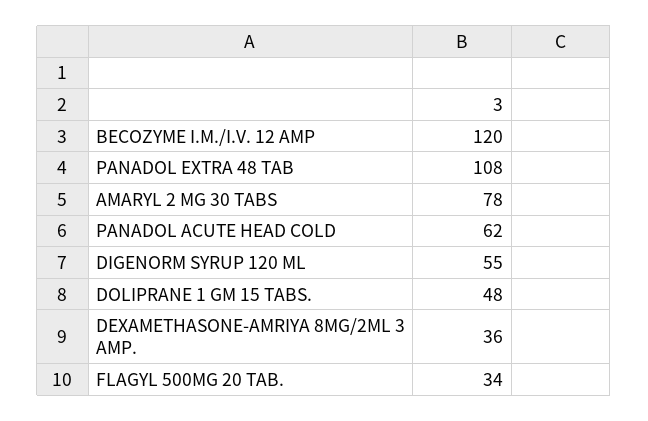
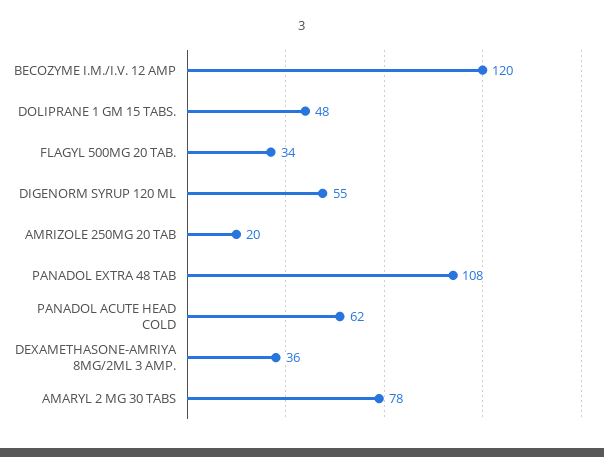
AMRIZOLE 250MG 20 TAB: none -> 20

